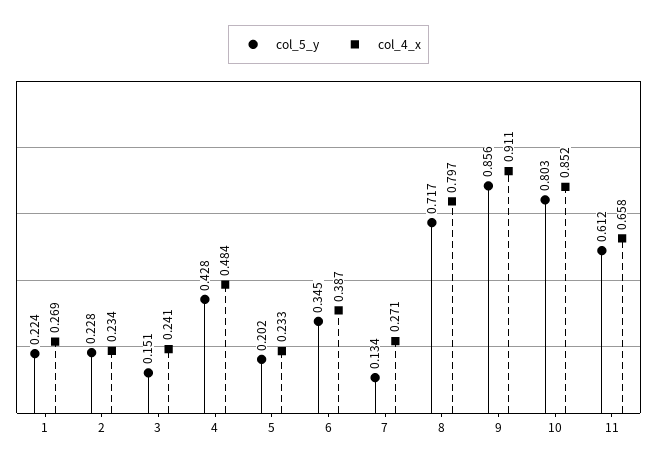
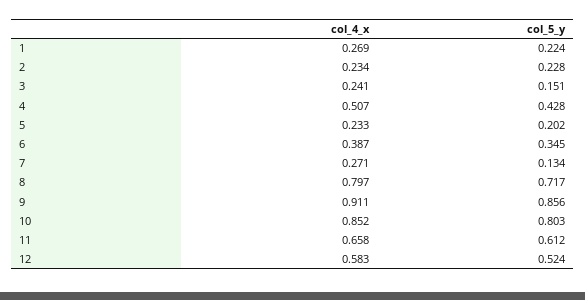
col_4_x, 4: 0.484 -> 0.507
col_4_x, 12: none -> 0.583
col_5_y, 12: none -> 0.524

